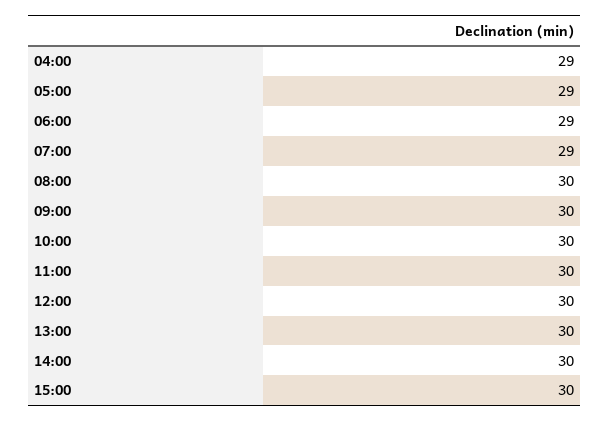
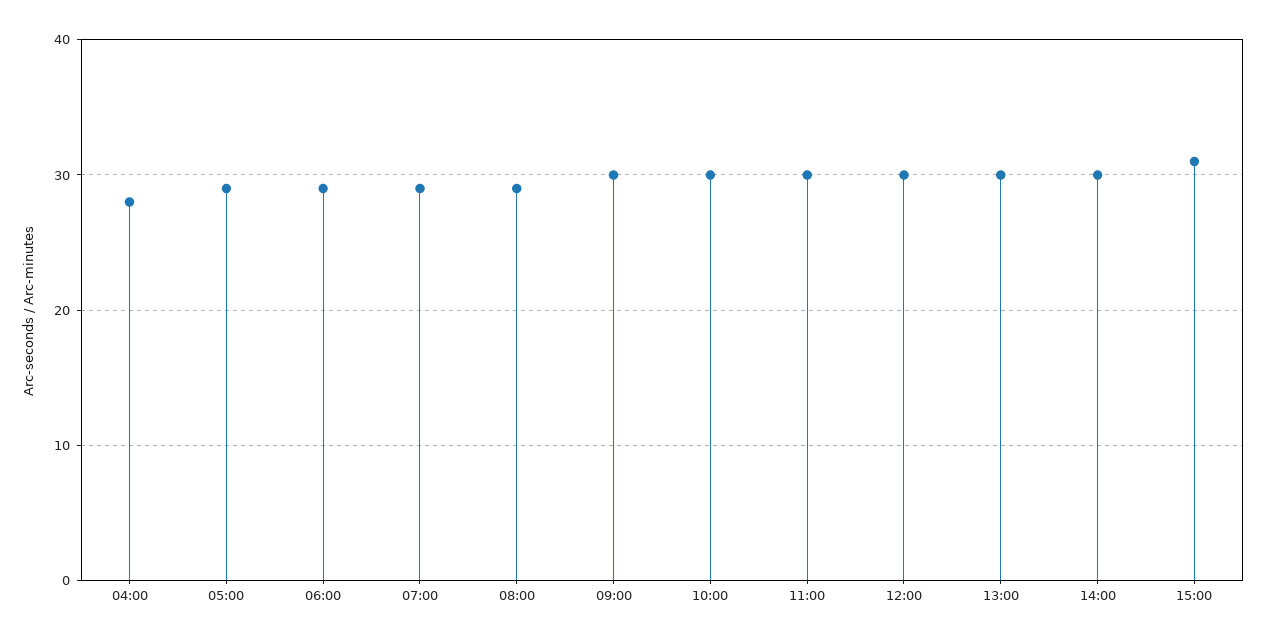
04:00: 29 -> 28
08:00: 30 -> 29
15:00: 30 -> 31

